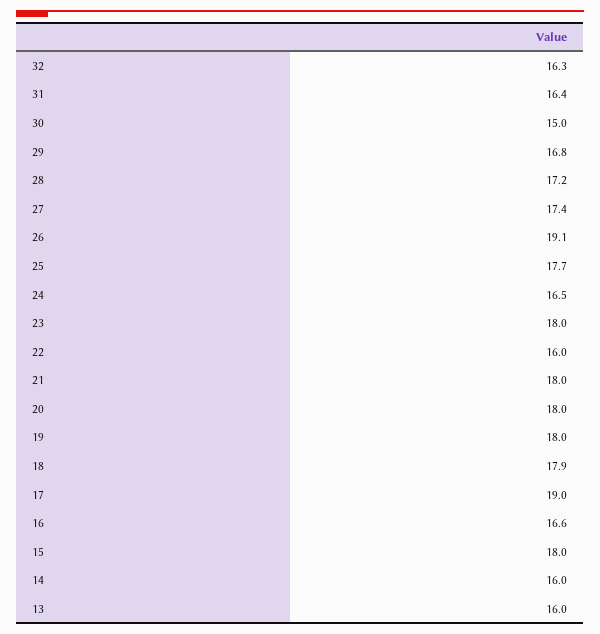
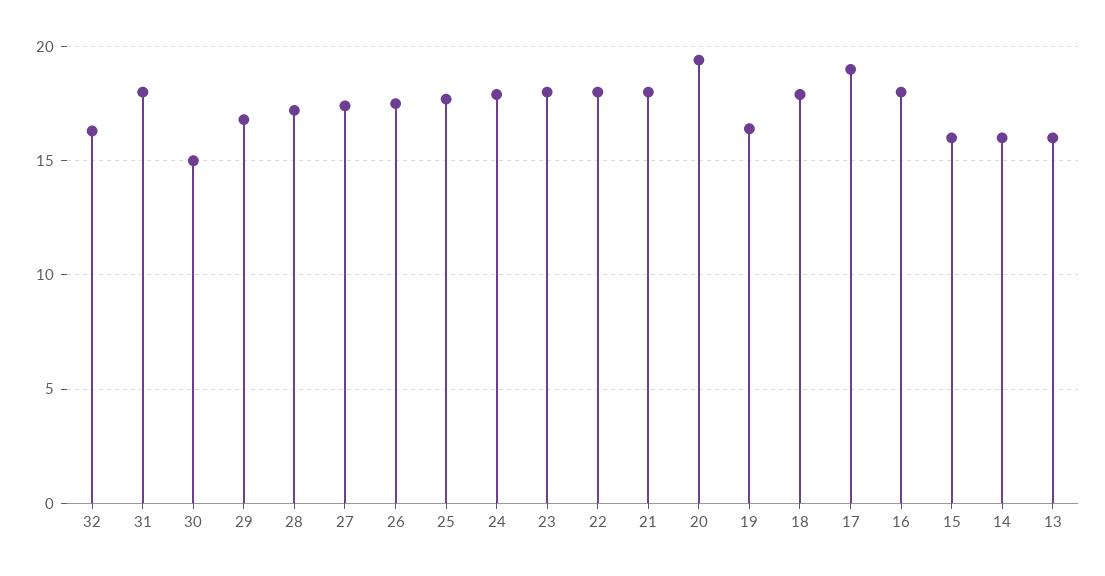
31: 16.4 -> 18
26: 19.1 -> 17.5
24: 16.5 -> 18
22: 16 -> 18
20: 18 -> 19.5
19: 18 -> 16.5
16: 16.6 -> 18
15: 18 -> 16

